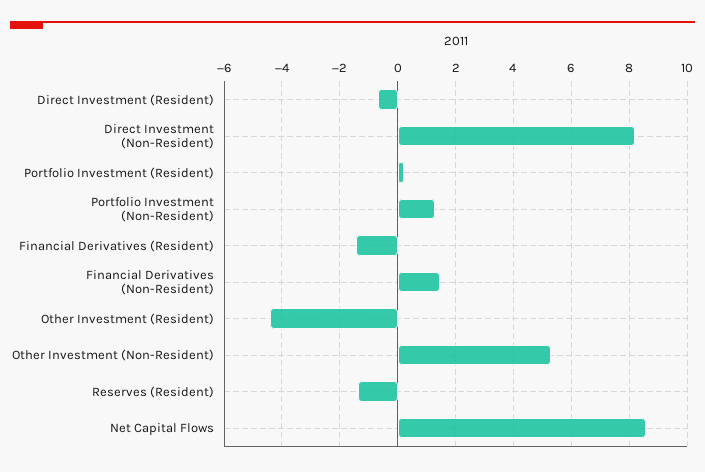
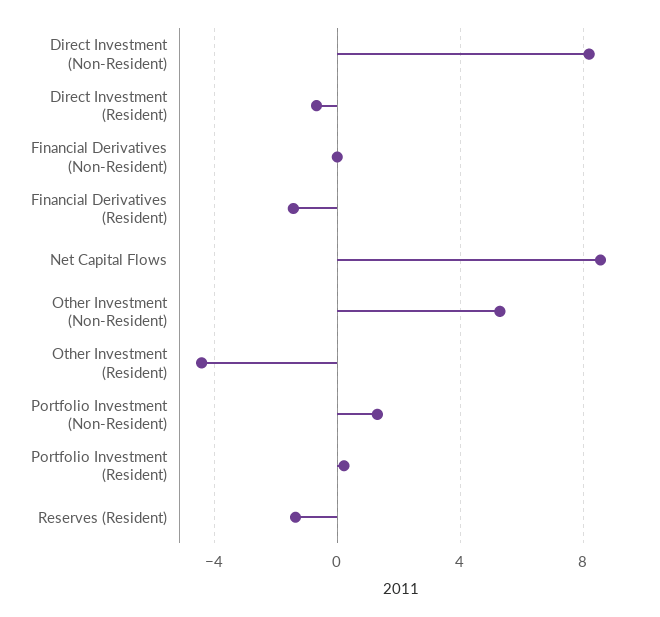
Financial Derivatives (Non-Resident): 1.5 -> 0

